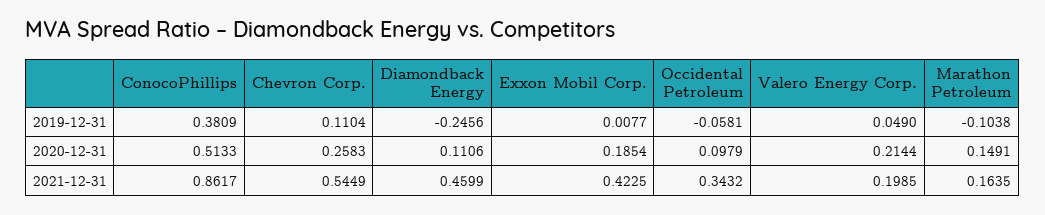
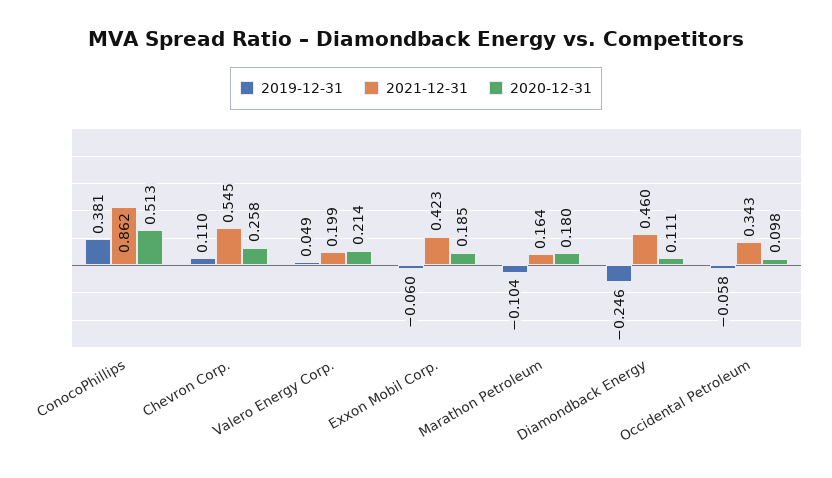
2019-12-31, Exxon Mobil Corp.: 0.0077 -> -0.06
2020-12-31, Marathon Petroleum: 0.1491 -> 0.18

